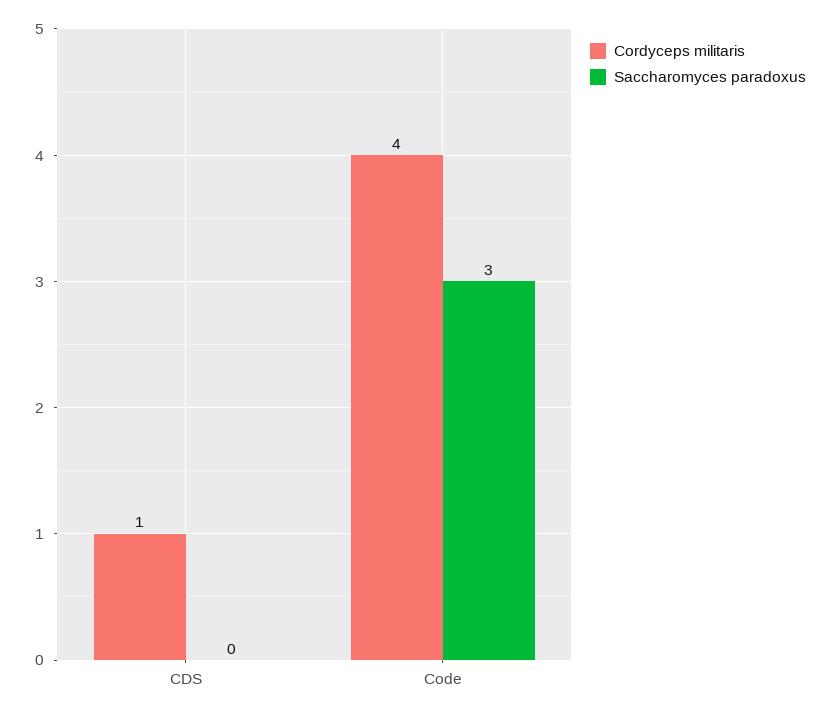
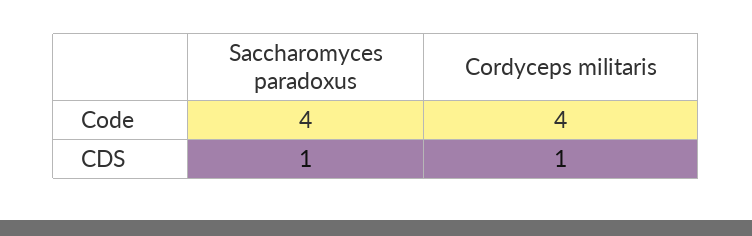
Saccharomyces paradoxus, CDS: 0 -> 1
Saccharomyces paradoxus, Code: 3 -> 4

